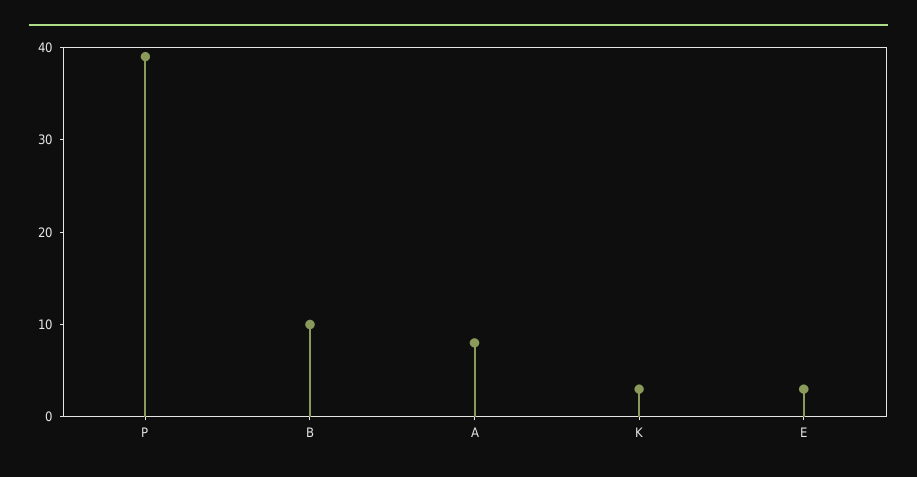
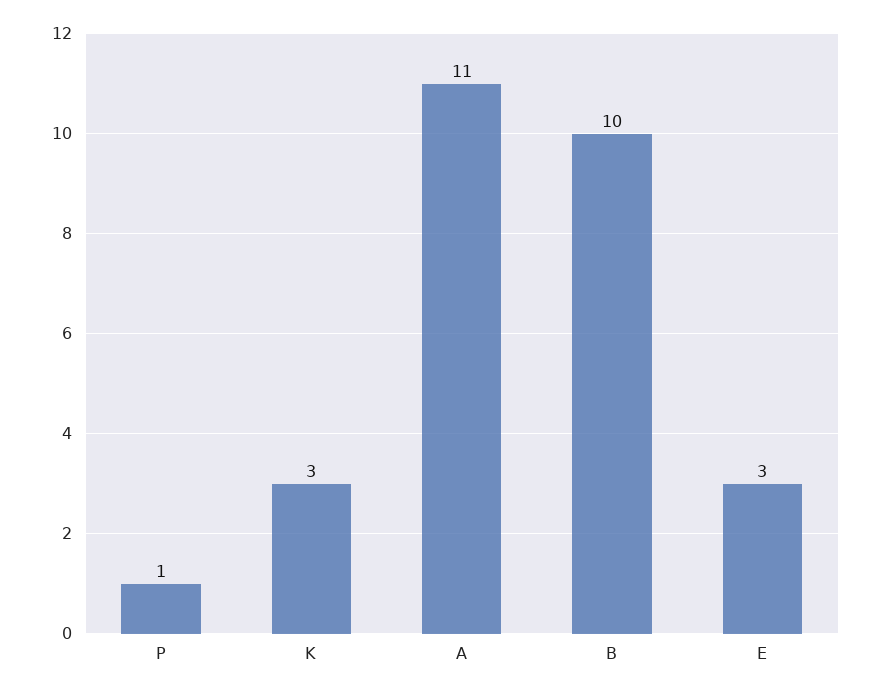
P: 39 -> 1
A: 8 -> 11

